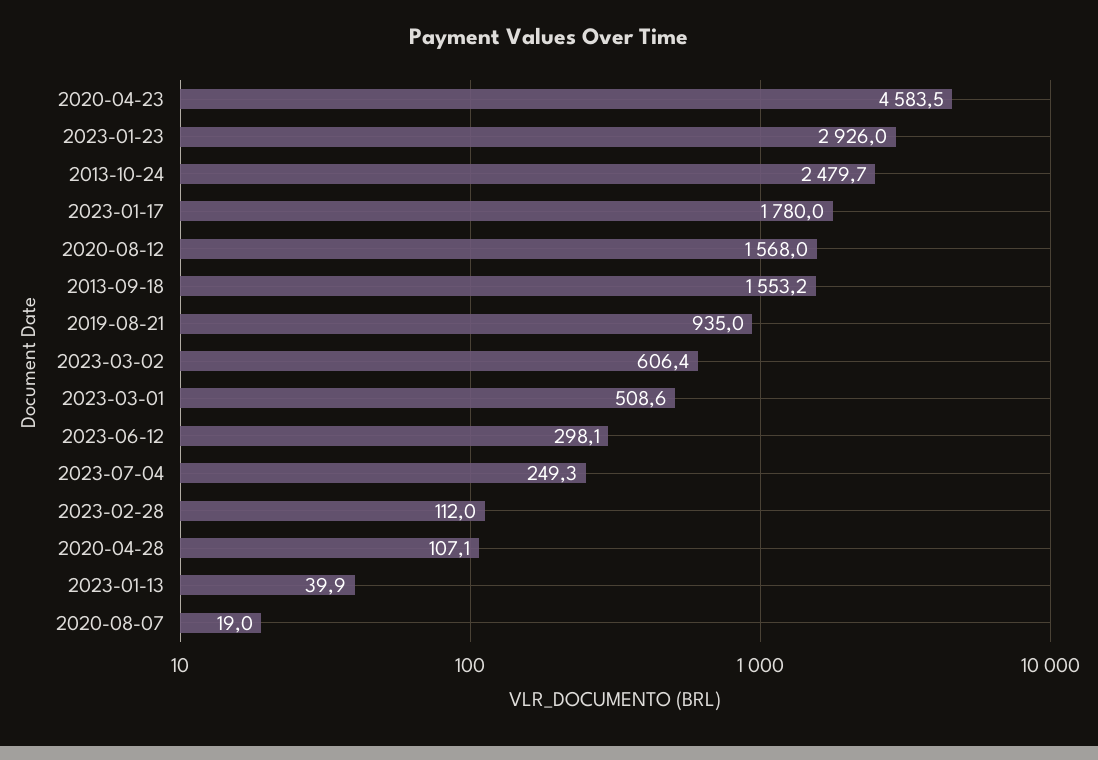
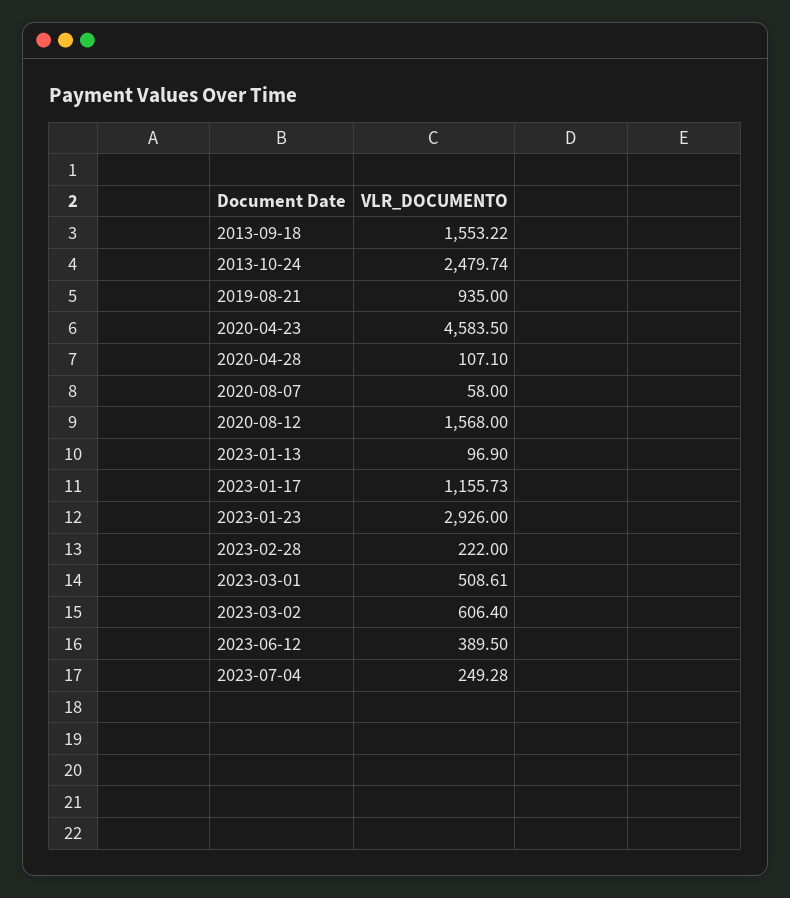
2023-01-17: 1780 -> 1155.73
2023-06-12: 298.1 -> 389.5
2023-02-28: 112 -> 222
2023-01-13: 39.9 -> 96.9
2020-08-07: 19 -> 58

